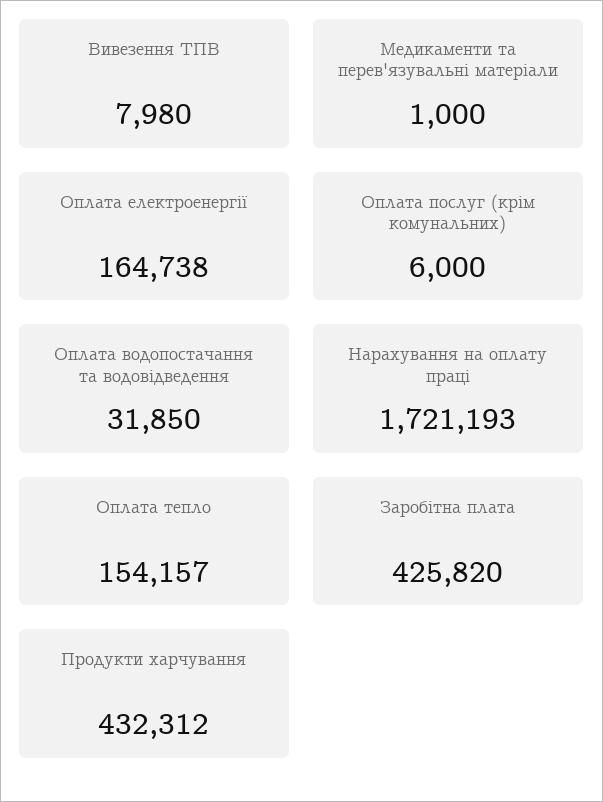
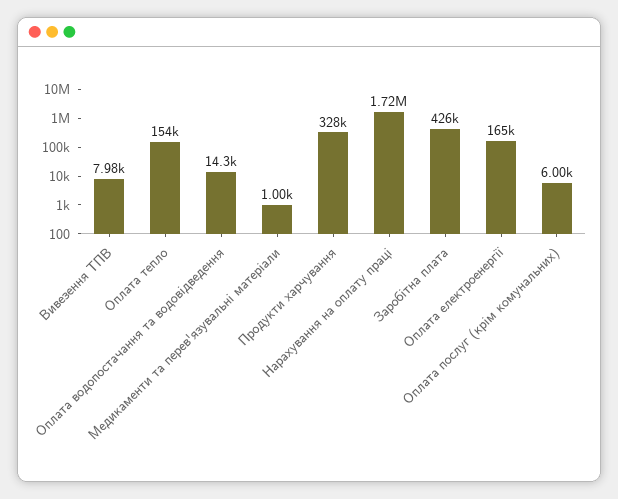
Оплата водопостачання та водовідведення: 31850 -> 14300
Продукти харчування: 432312 -> 328000

